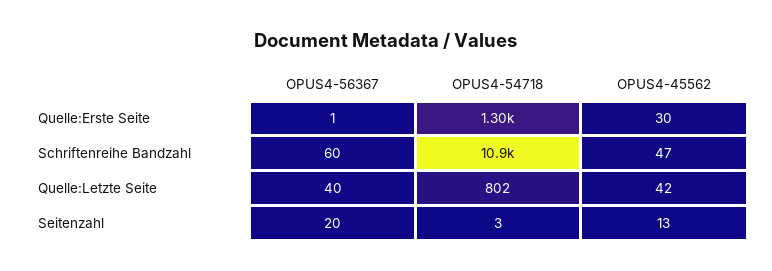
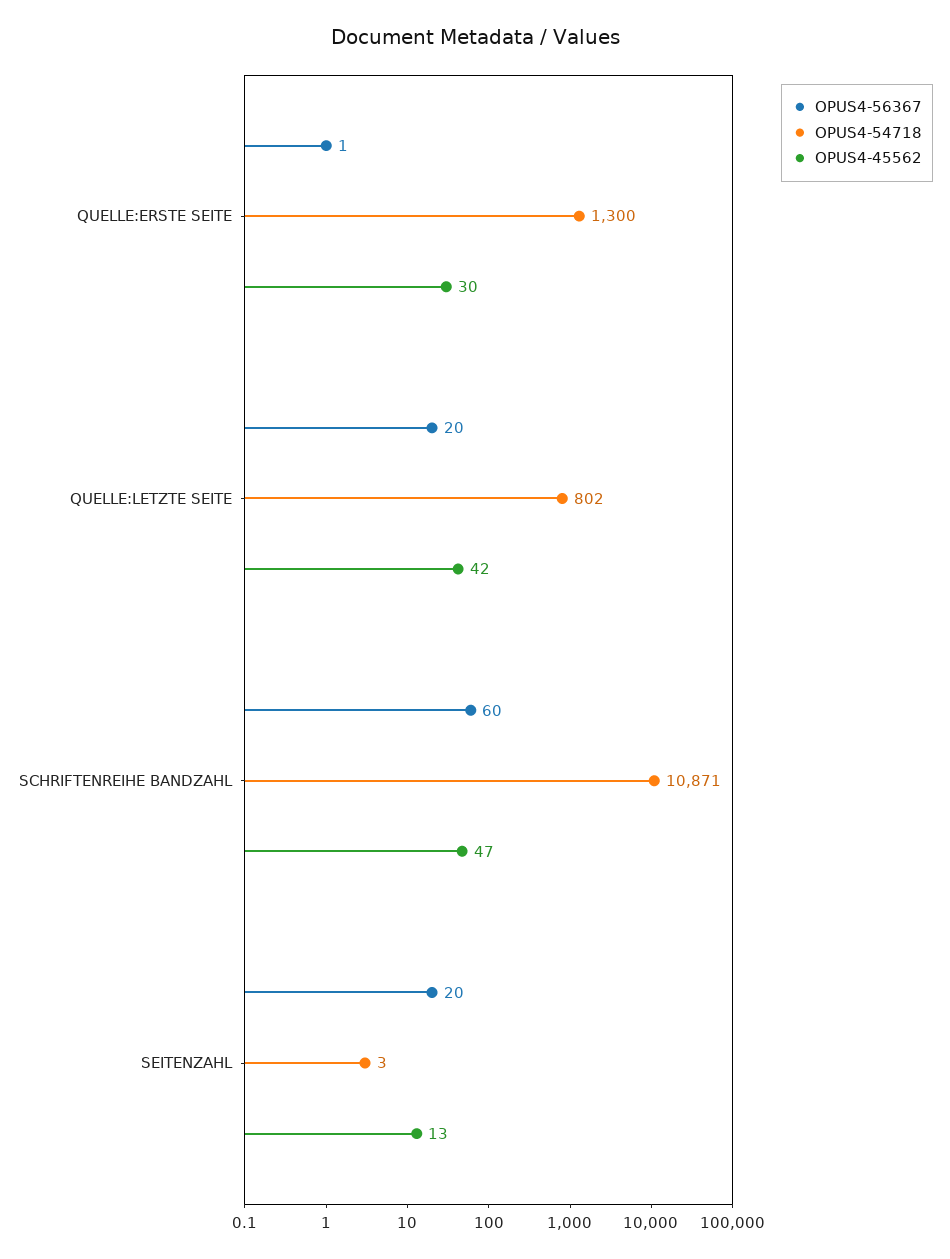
OPUS4-56367, Quelle:Letzte Seite: 40 -> 20

